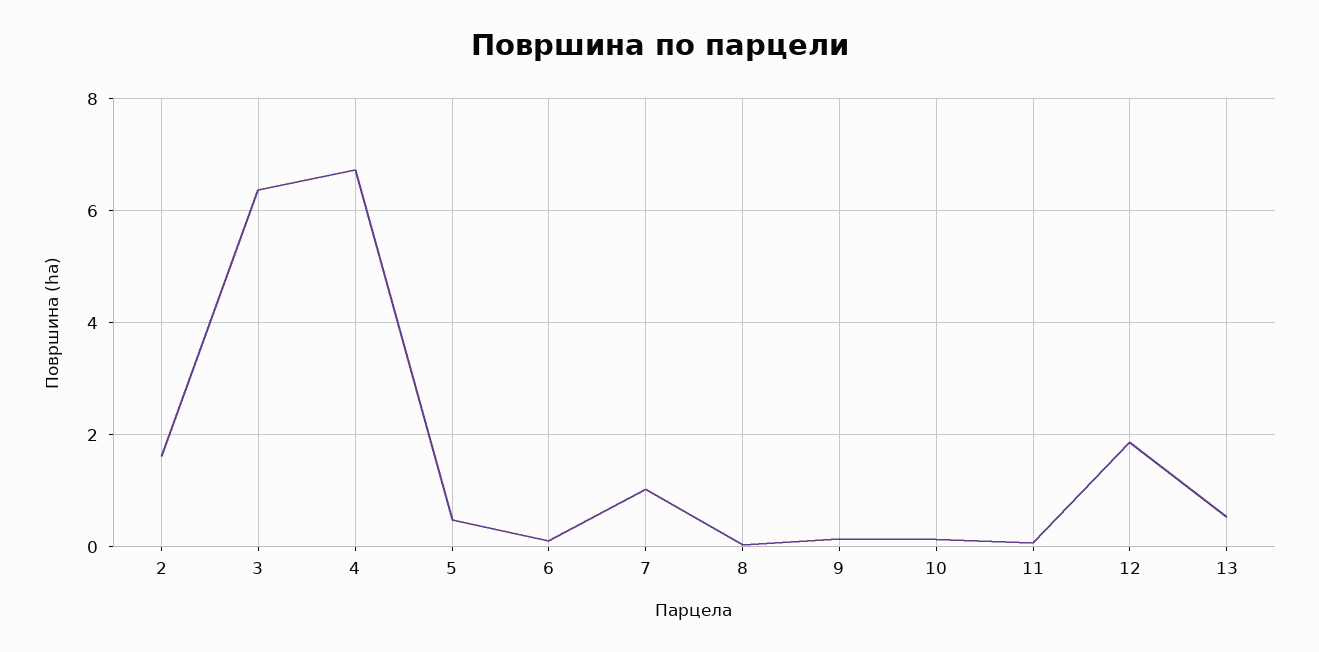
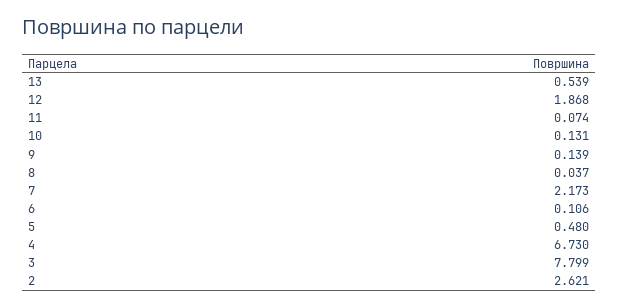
2: 1.6 -> 2.621
3: 6.4 -> 7.799
7: 1 -> 2.173

